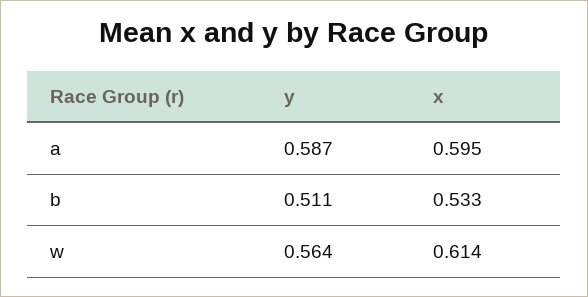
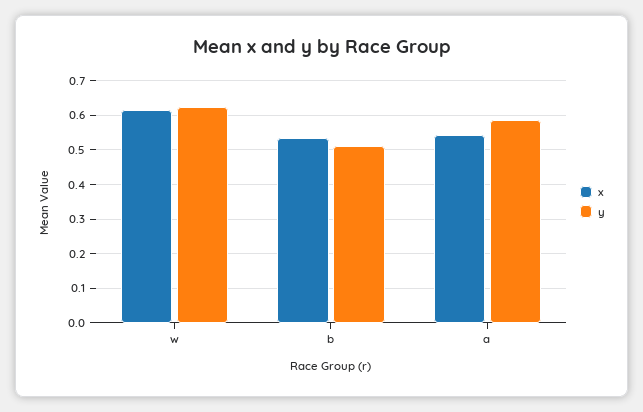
x, a: 0.595 -> 0.54
y, w: 0.564 -> 0.62

